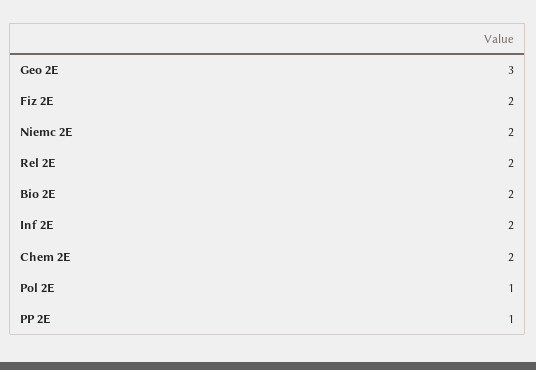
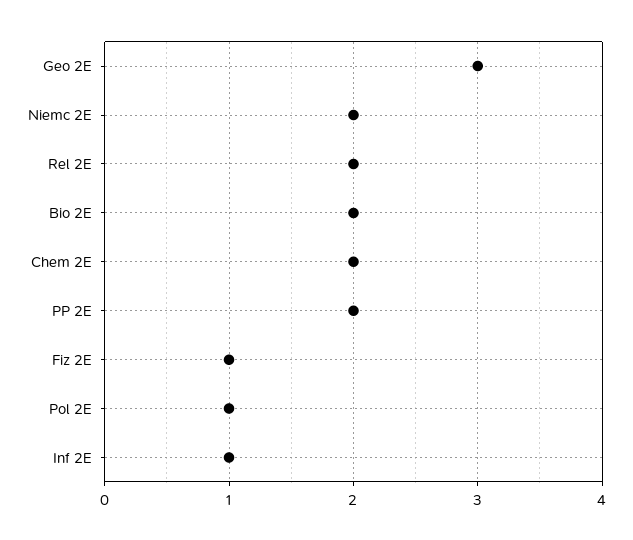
Fiz 2E: 2 -> 1
Inf 2E: 2 -> 1
PP 2E: 1 -> 2

